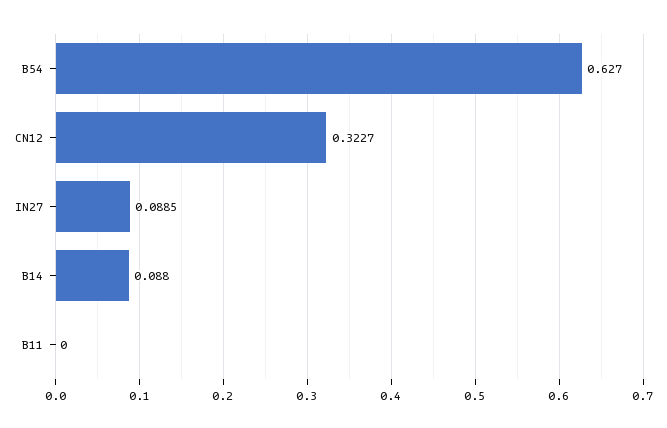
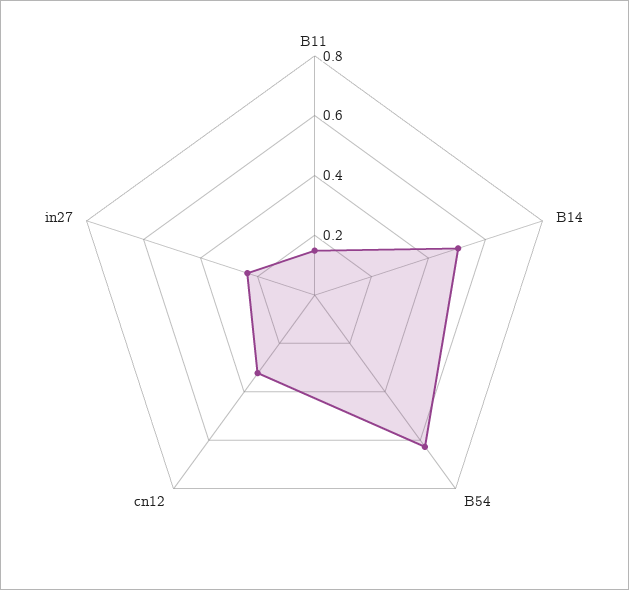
IN27: 0.0885 -> 0.25
B14: 0.088 -> 0.5
B11: 0 -> 0.15

